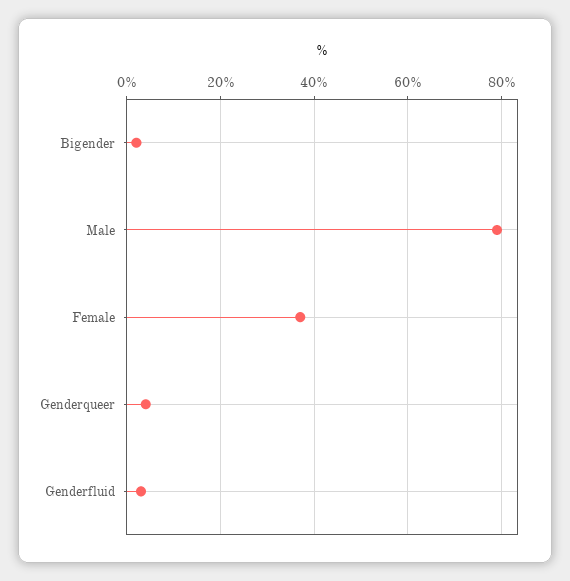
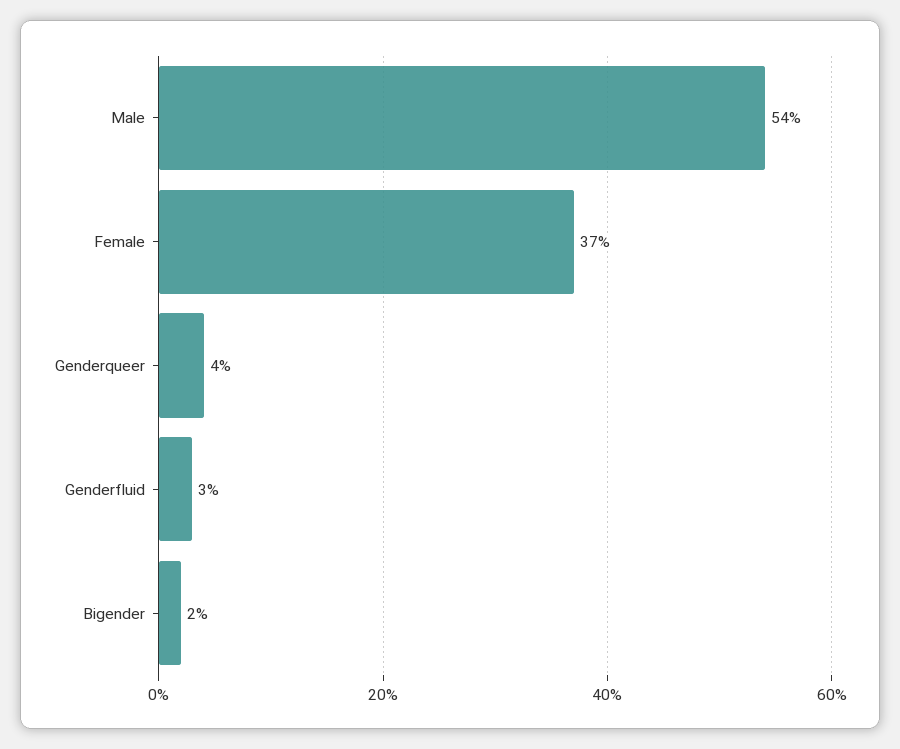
Male: 80 -> 54

